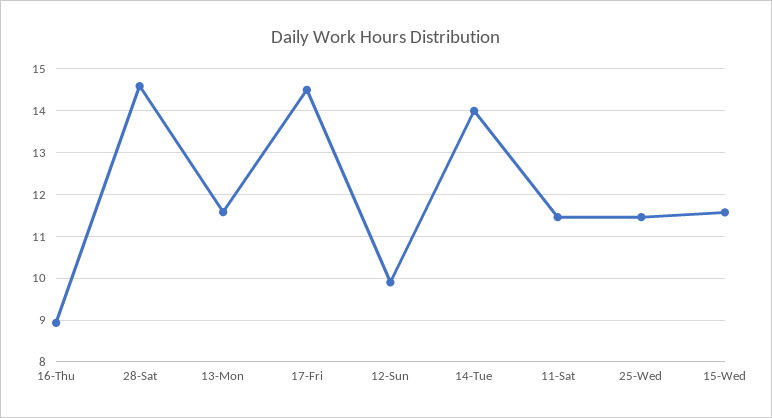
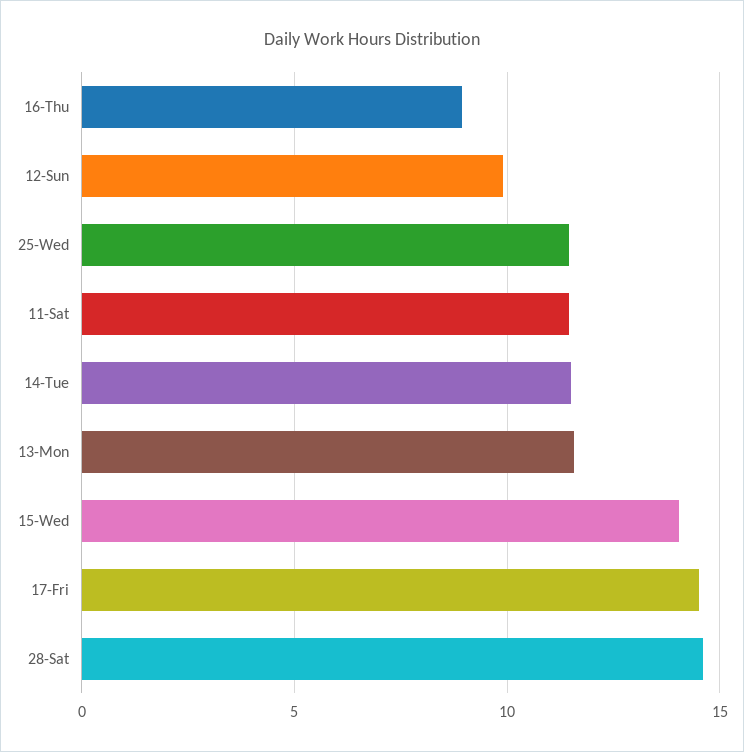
14-Tue: 14 -> 11.5
15-Wed: 11.6 -> 14

